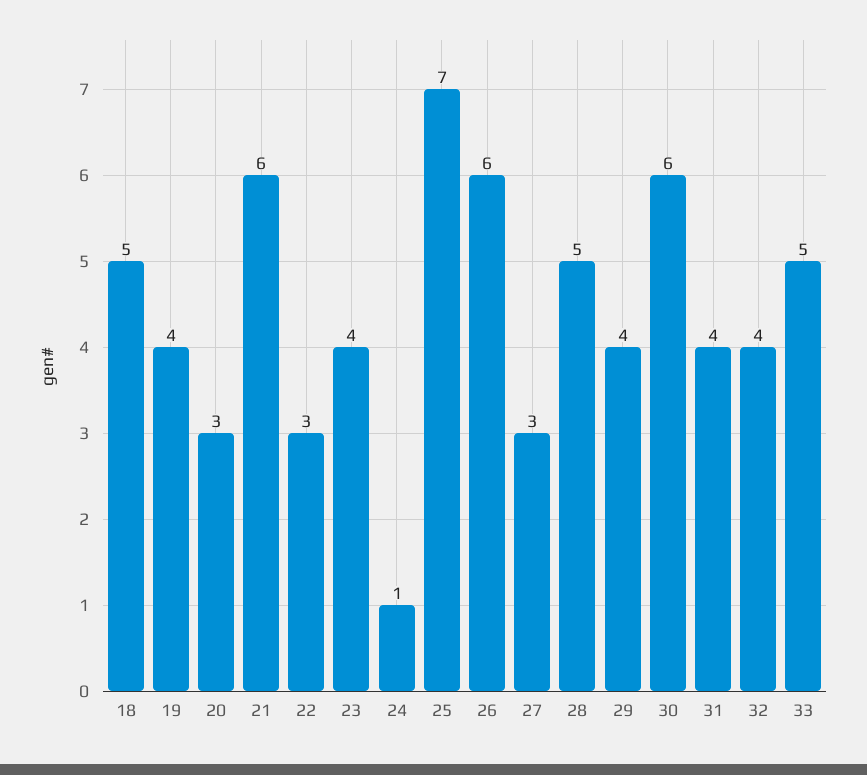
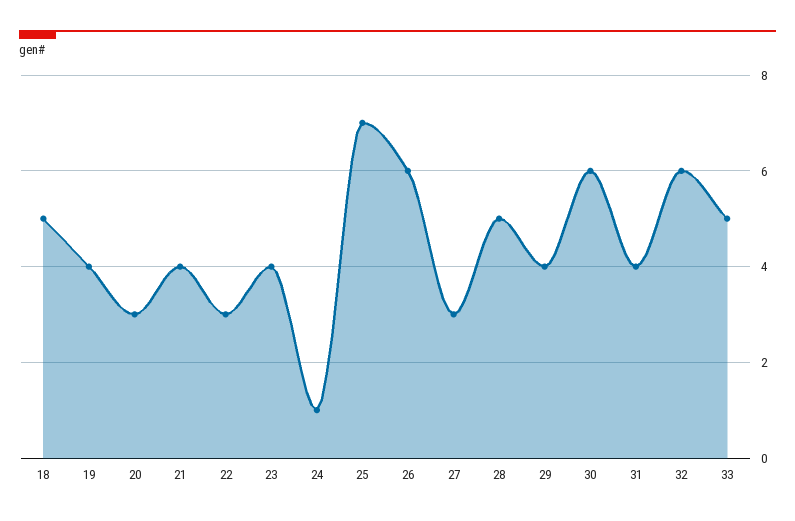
21: 6 -> 4
32: 4 -> 6

